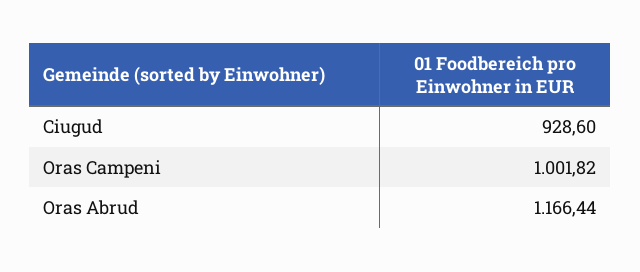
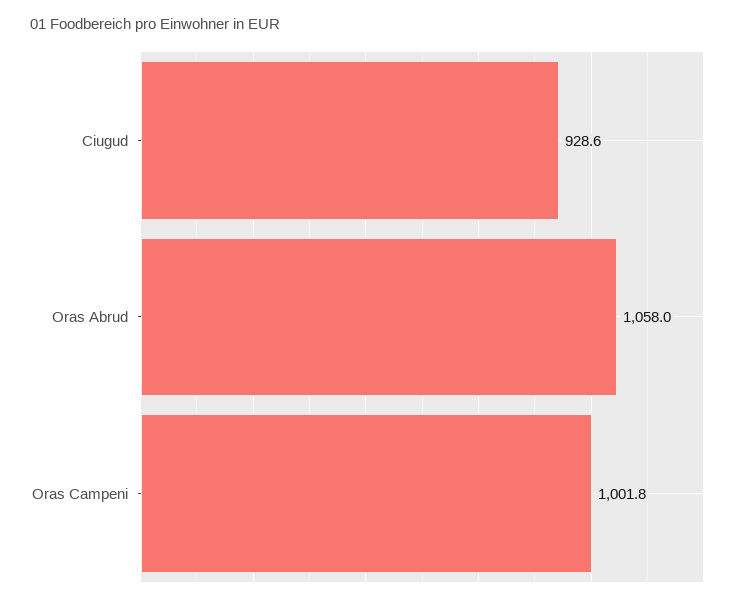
Oras Abrud: 1166.44 -> 1058

